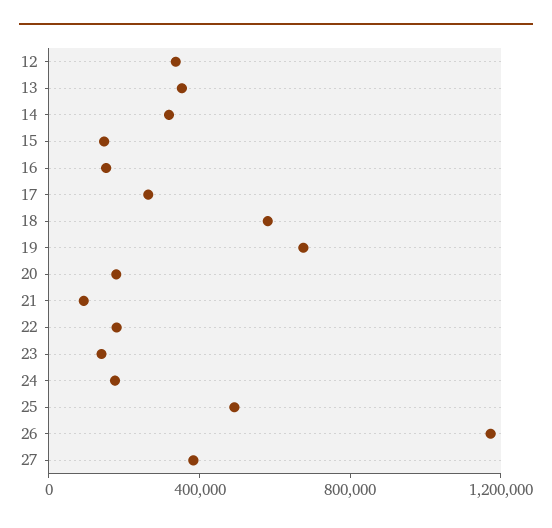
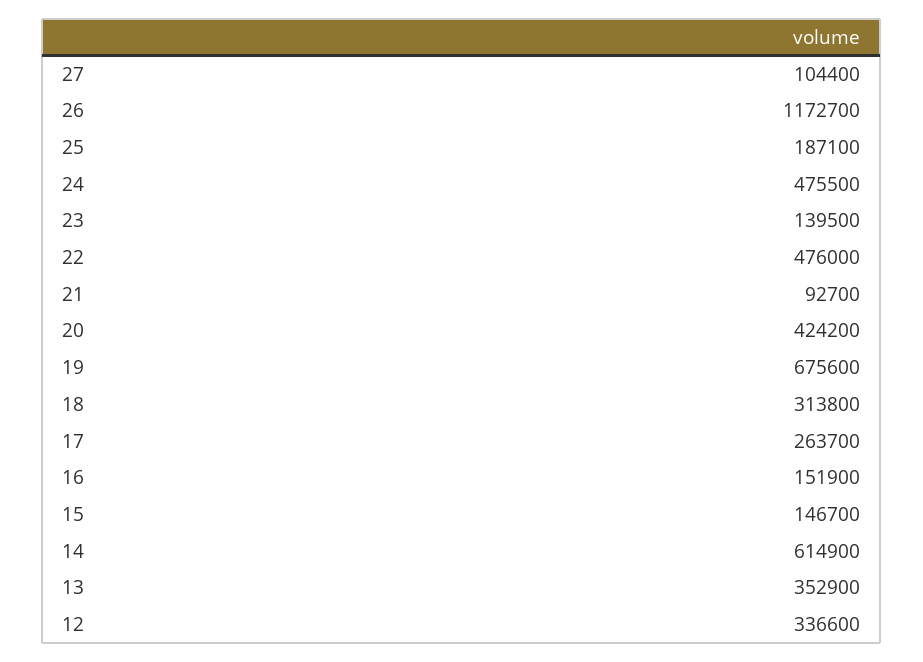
14: 300000 -> 614900
18: 600000 -> 313800
20: 200000 -> 424200
22: 200000 -> 476000
24: 200000 -> 475500
25: 500000 -> 187100
27: 400000 -> 104400

